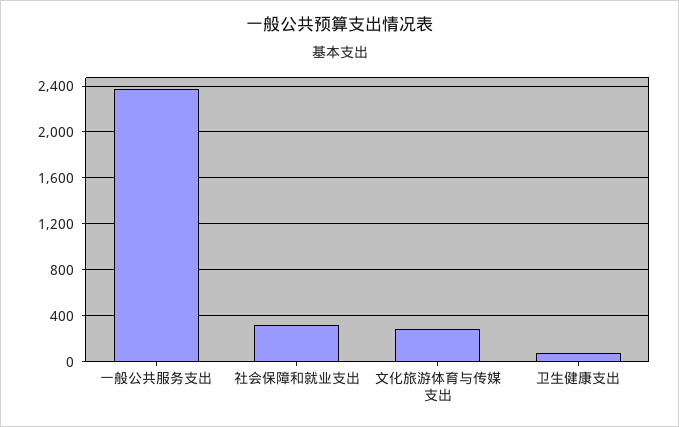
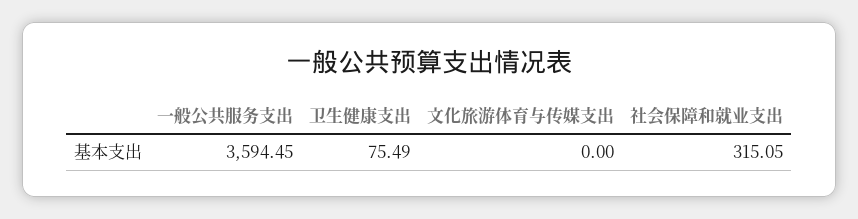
一般公共服务支出: 2400 -> 3594.45
文化旅游体育与传媒支出: 300 -> 0

